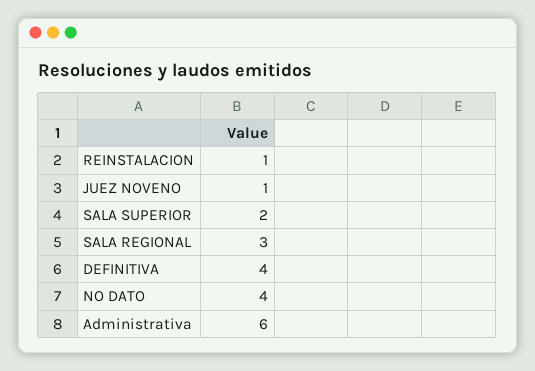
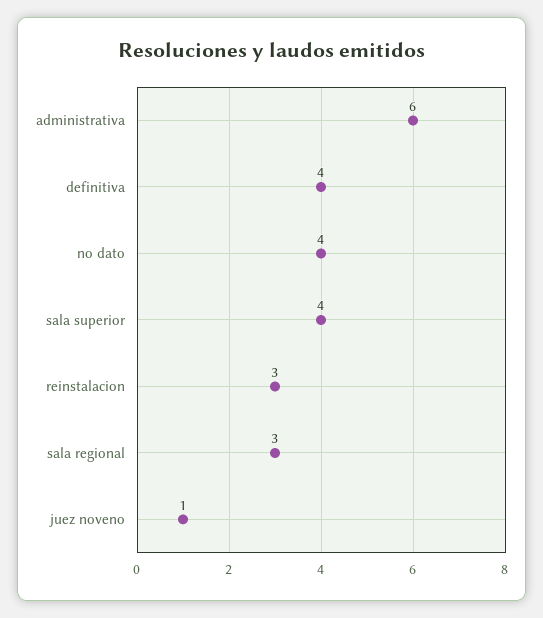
REINSTALACION: 1 -> 3
SALA SUPERIOR: 2 -> 4

